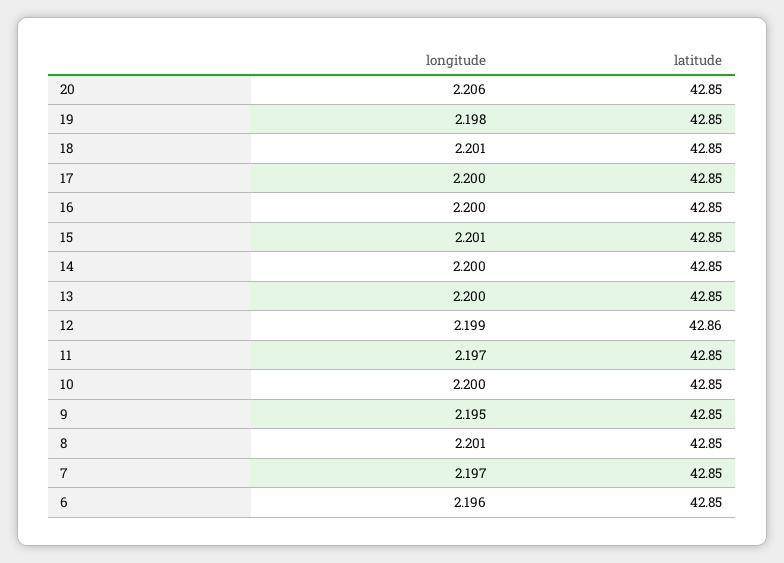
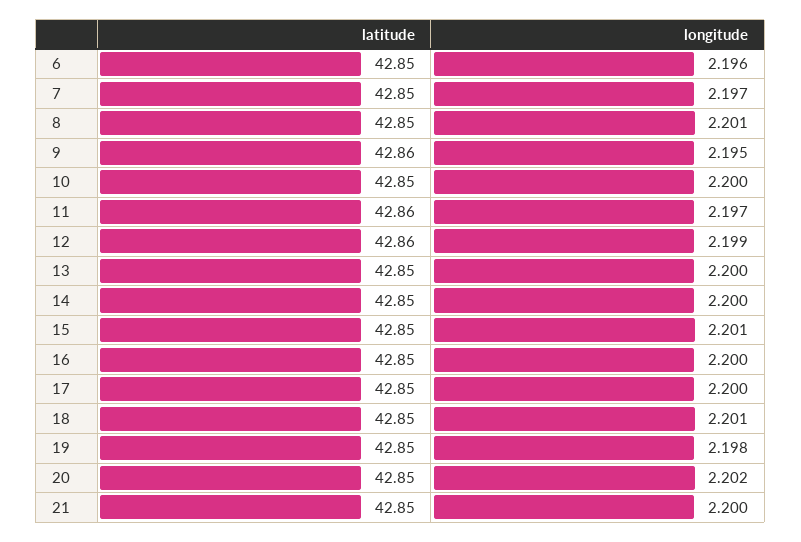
longitude, 20: 2.206 -> 2.202
latitude, 11: 42.85 -> 42.86
latitude, 9: 42.85 -> 42.86
latitude, 21: none -> 42.85
longitude, 21: none -> 2.2

